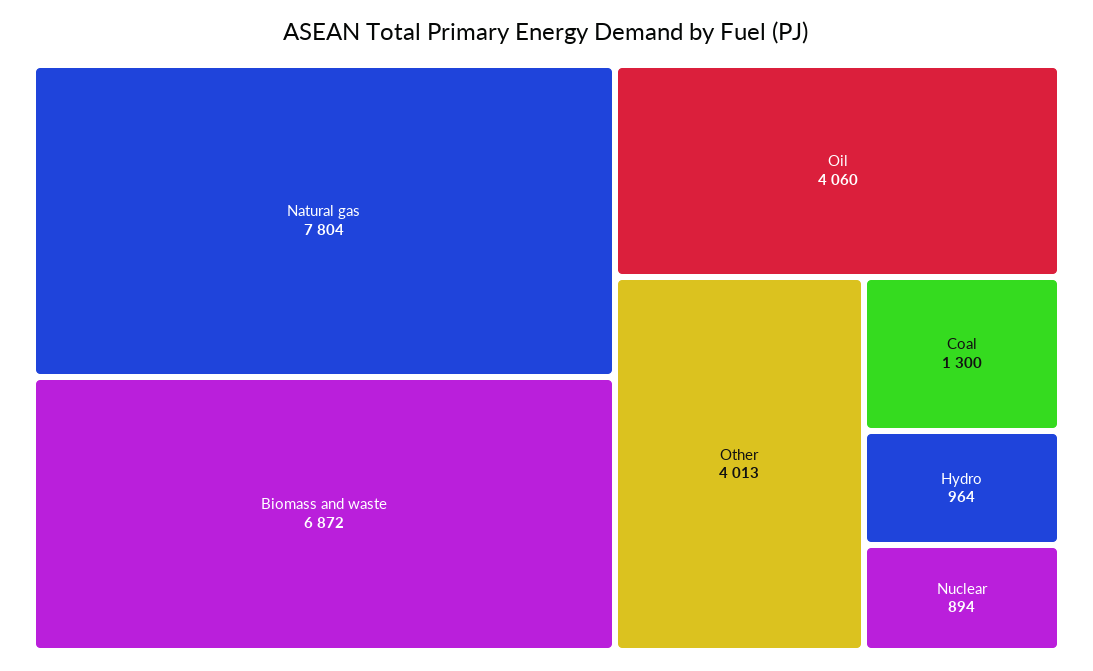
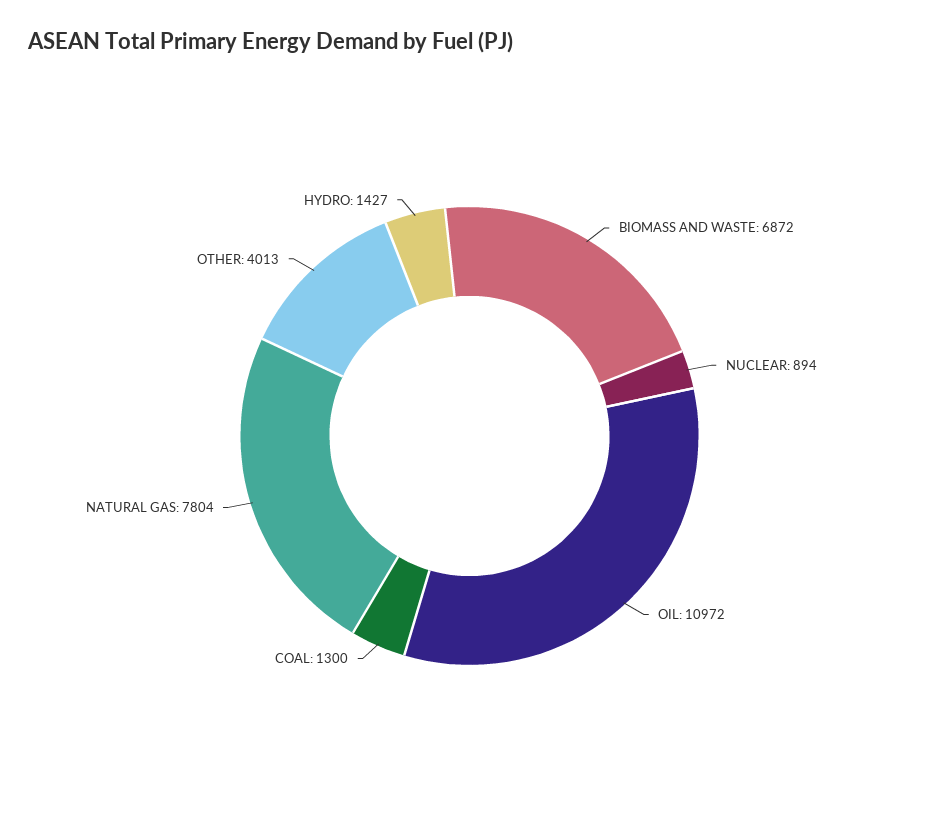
Oil: 4060 -> 10972
Hydro: 964 -> 1427

